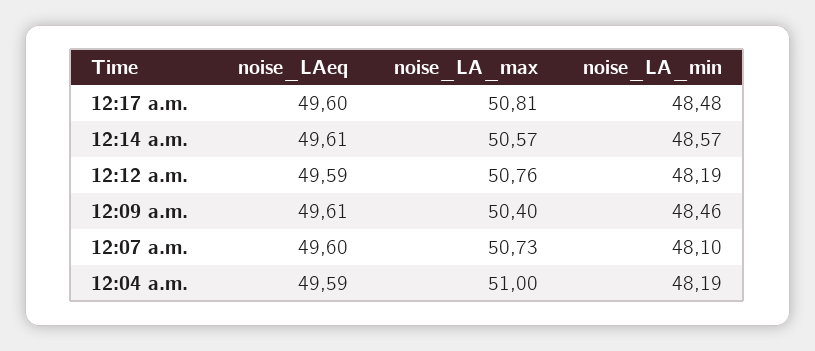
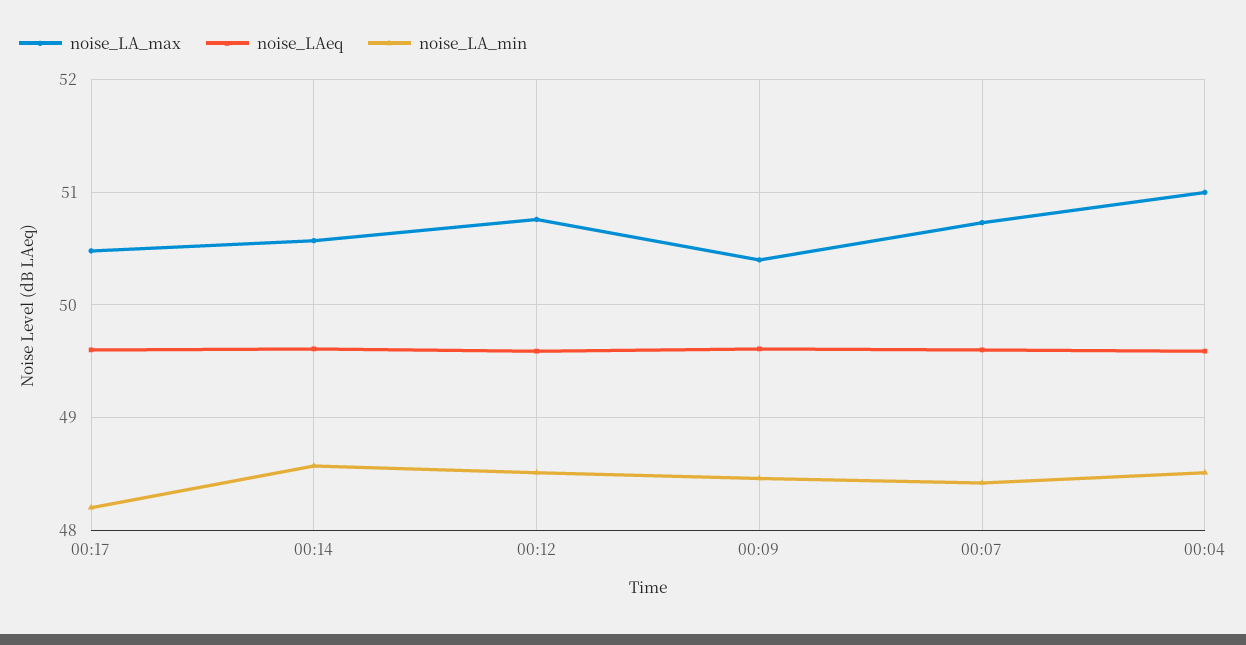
noise_LA_max, 12:17 a.m.: 50.81 -> 50.5
noise_LA_min, 12:17 a.m.: 48.48 -> 48.2
noise_LA_min, 12:12 a.m.: 48.19 -> 48.5
noise_LA_min, 12:07 a.m.: 48.1 -> 48.4
noise_LA_min, 12:04 a.m.: 48.19 -> 48.5

